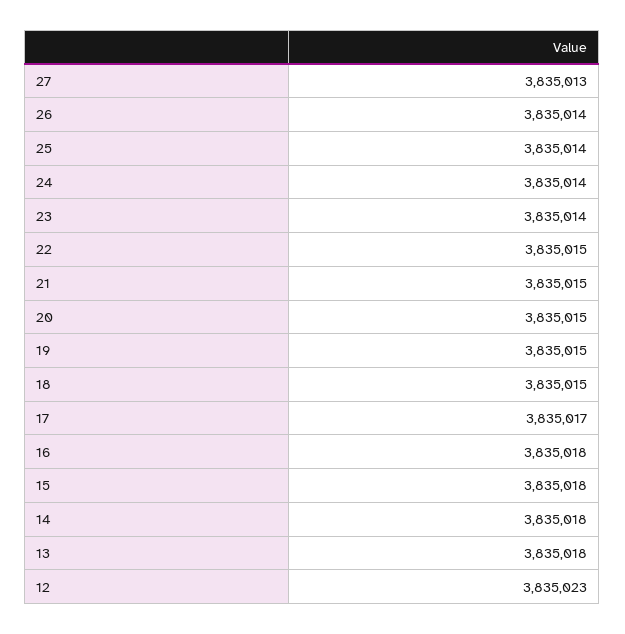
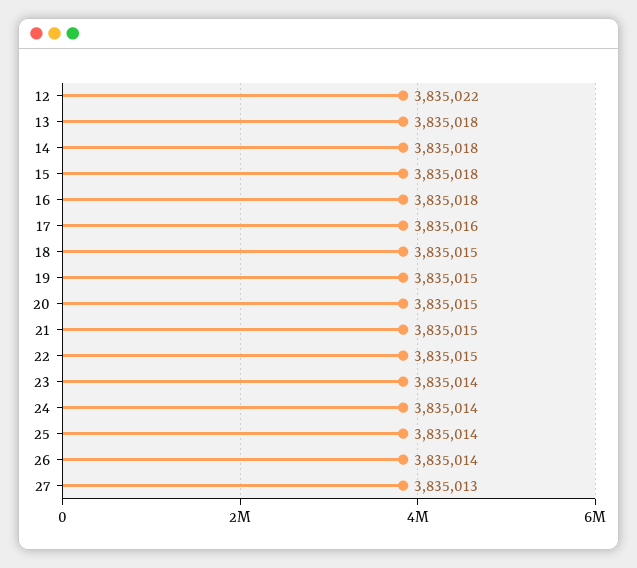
17: 3835017 -> 3835016
12: 3835023 -> 3835022

